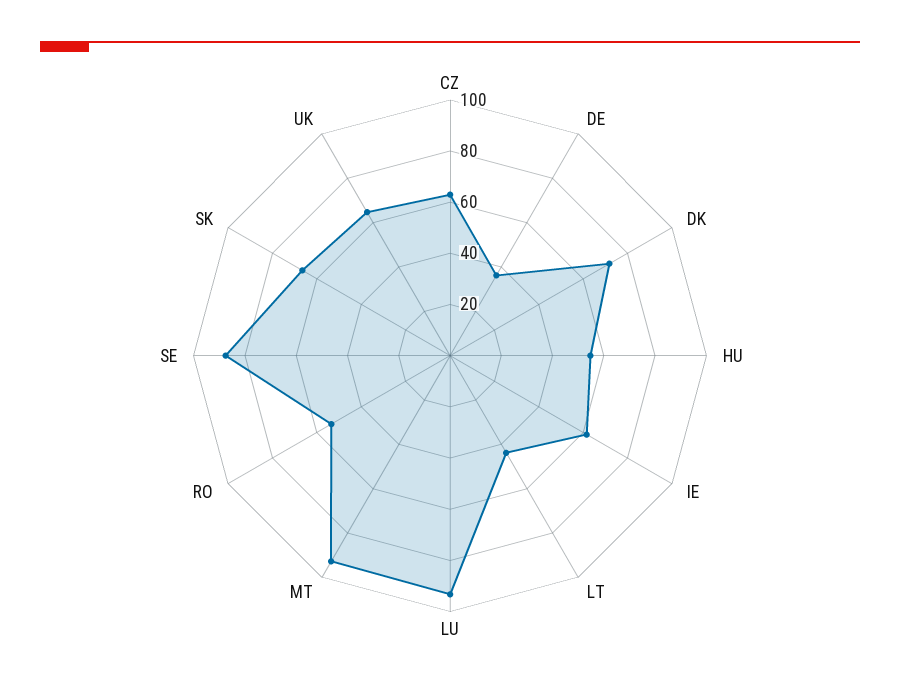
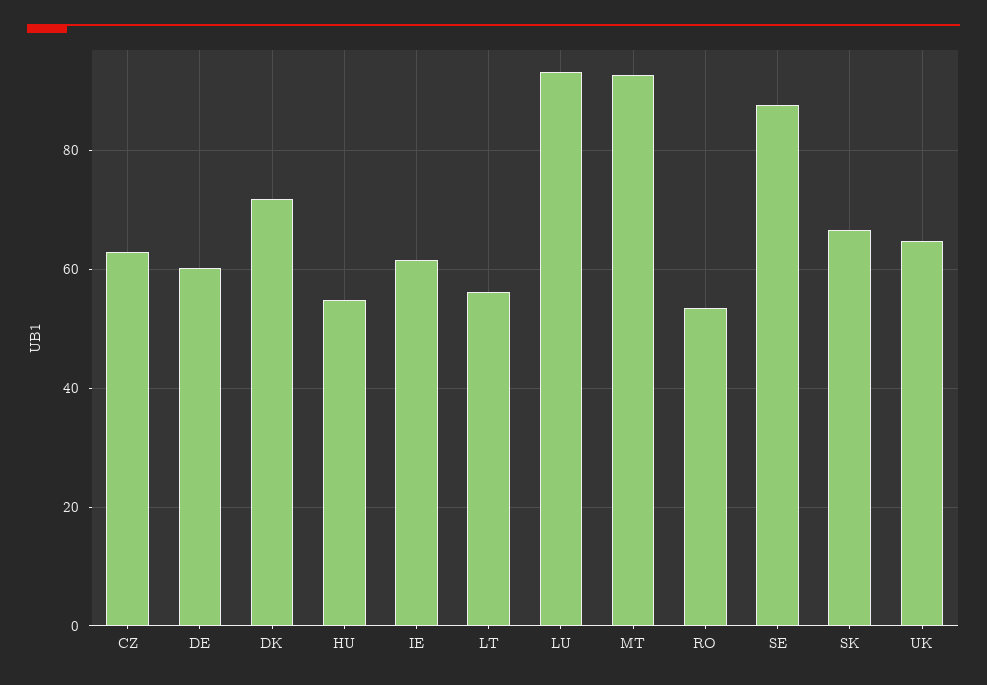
DE: 35 -> 60
LT: 45 -> 56

